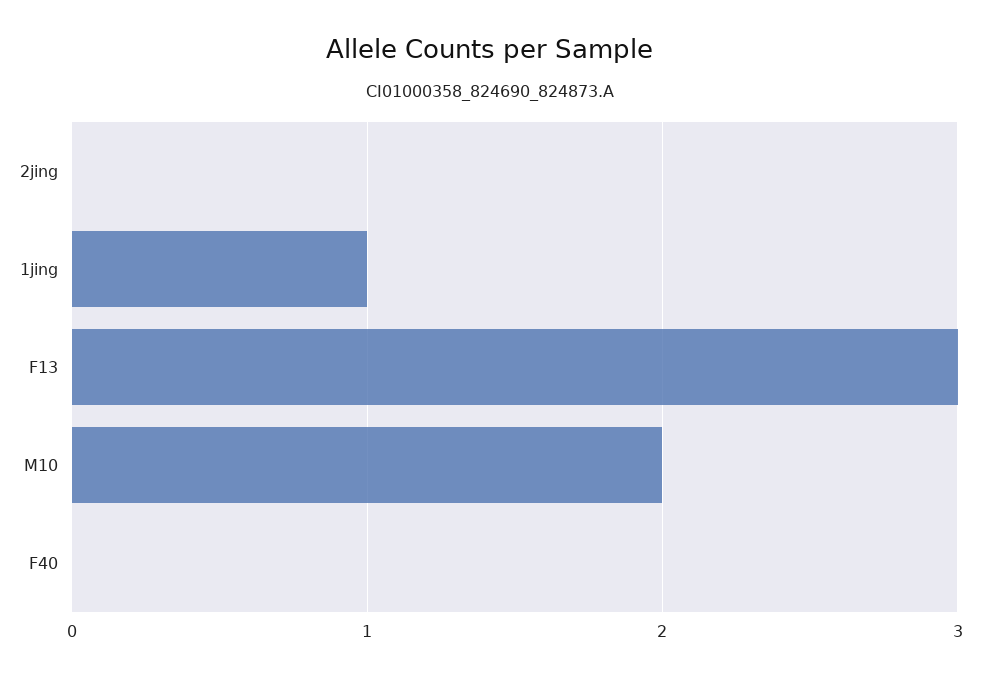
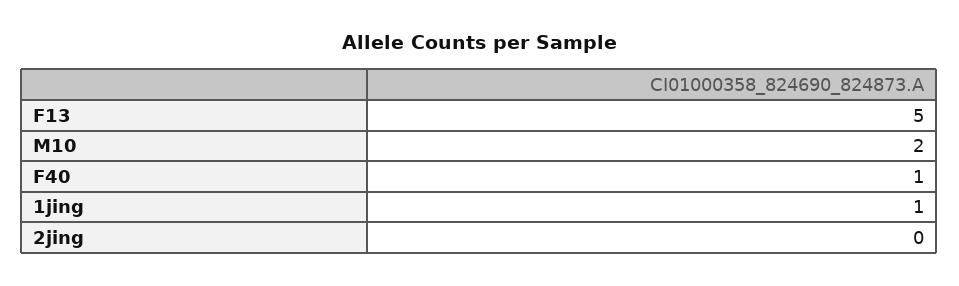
F13: 3 -> 5
F40: 0 -> 1

